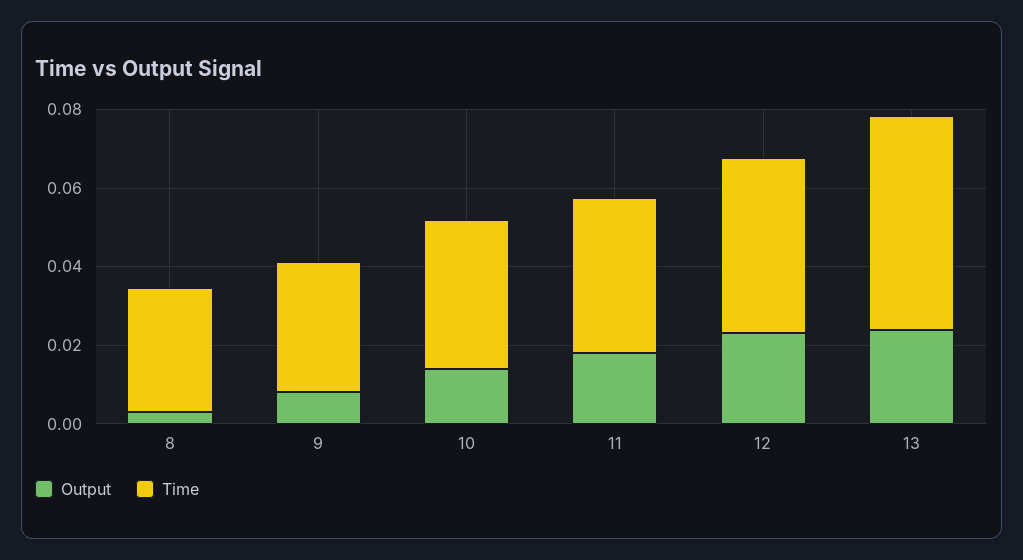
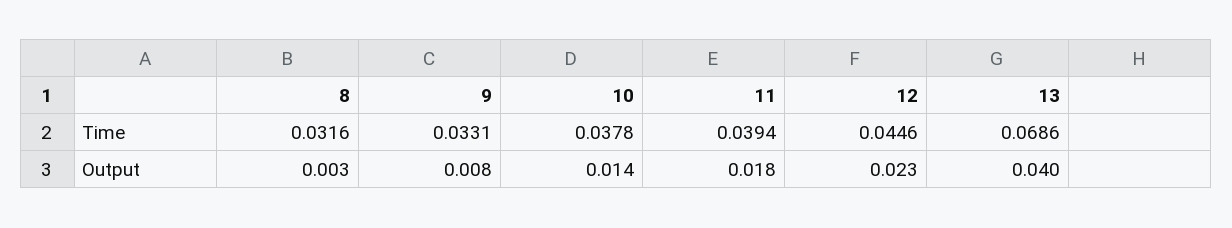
Output, 13: 0.025 -> 0.04
Time, 13: 0.055 -> 0.0686

